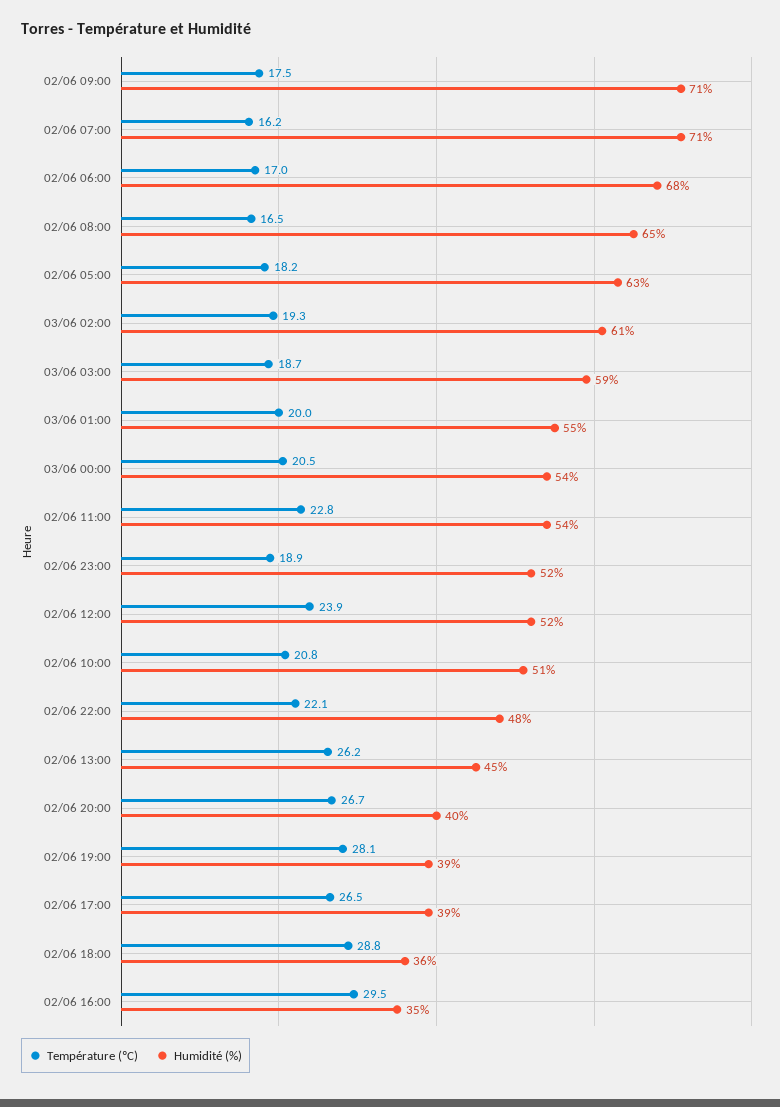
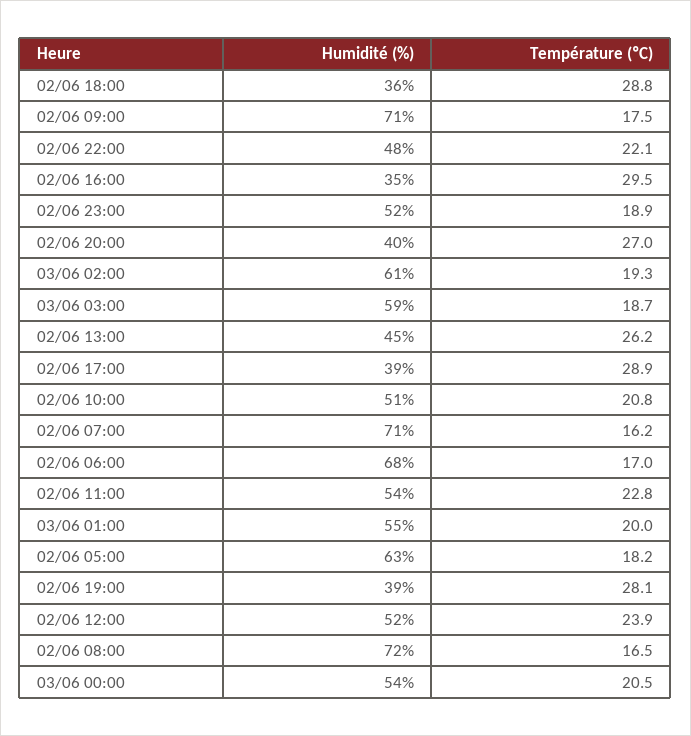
Humidité (%), 02/06 08:00: 65 -> 72
Température (ºC), 02/06 20:00: 26.7 -> 27
Température (ºC), 02/06 17:00: 26.5 -> 28.9

